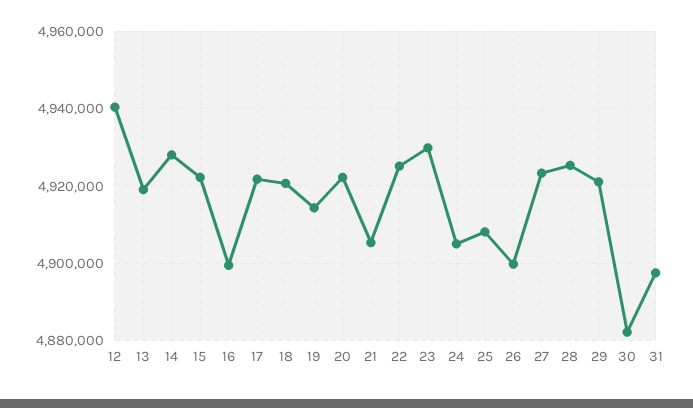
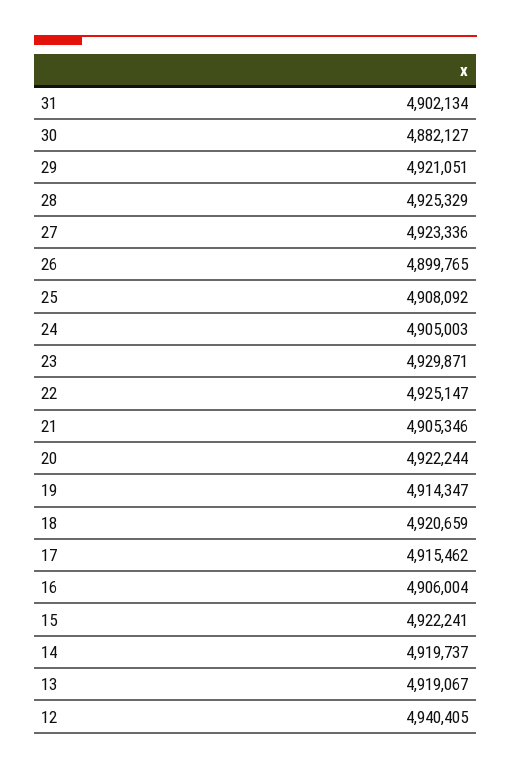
14: 4928000 -> 4919737
16: 4900000 -> 4906004
17: 4922000 -> 4915462
31: 4898000 -> 4902134

